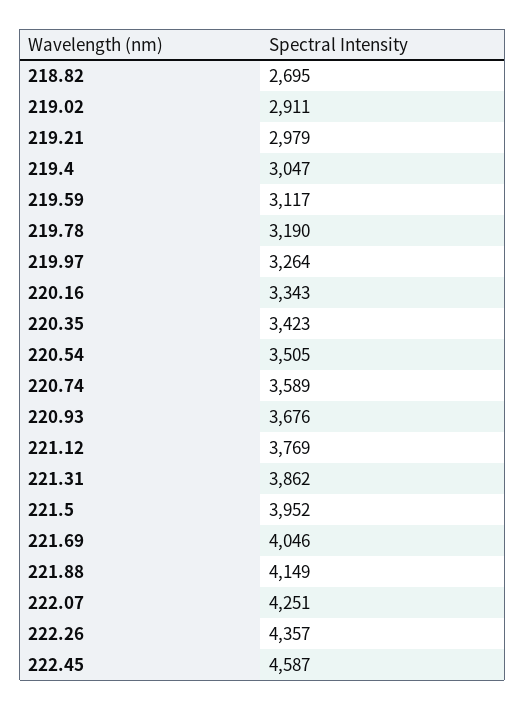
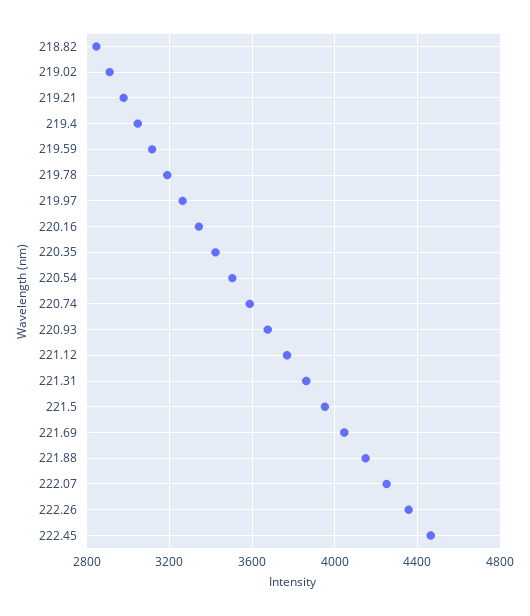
218.82: 2695 -> 2850
222.45: 4587 -> 4450

